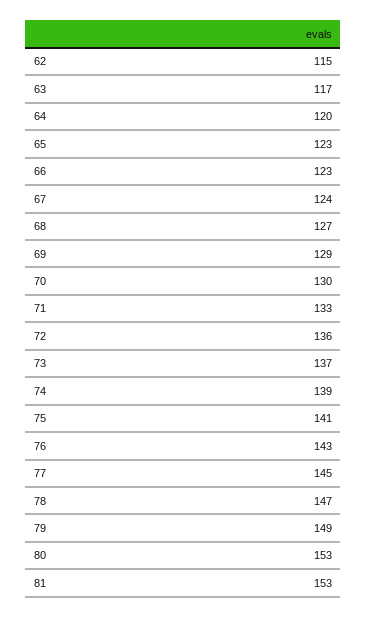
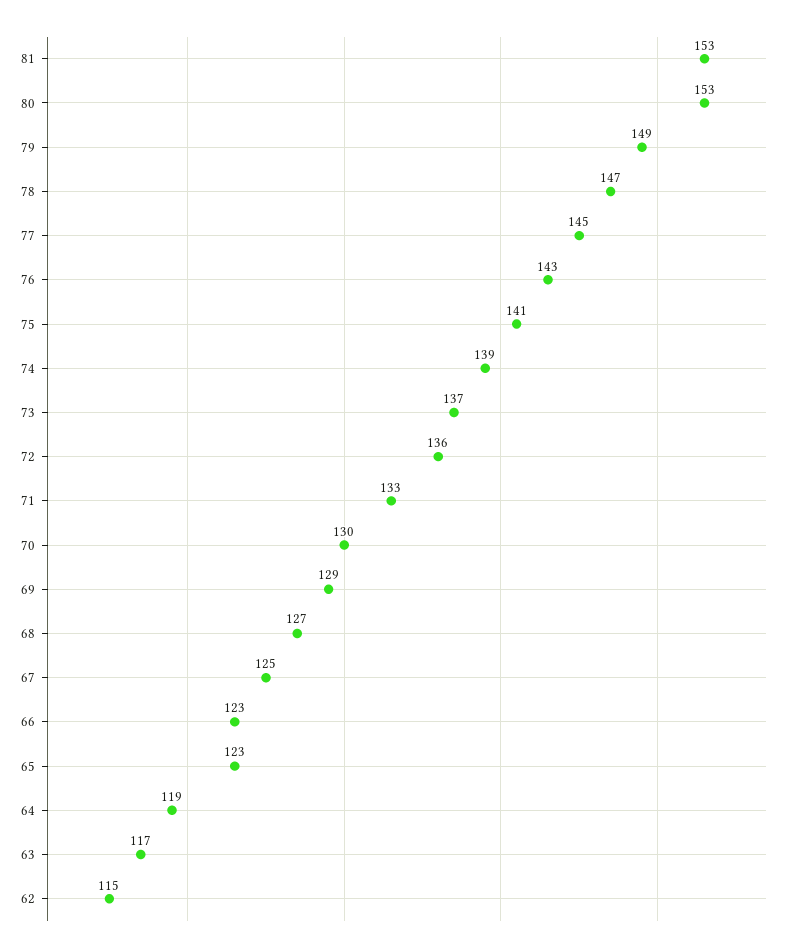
64: 120 -> 119
67: 124 -> 125

